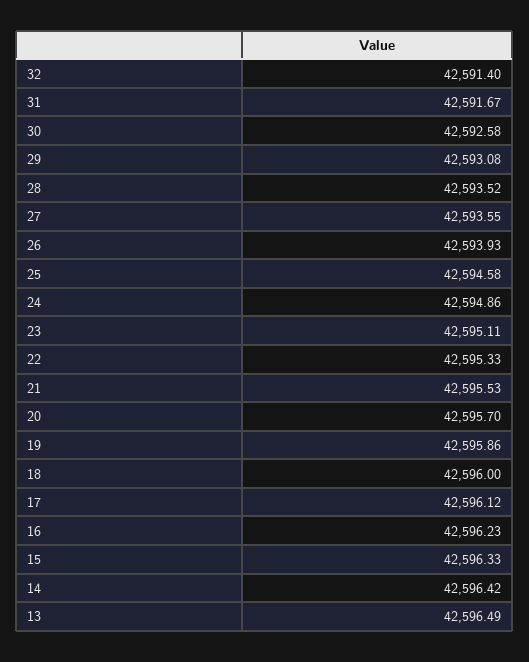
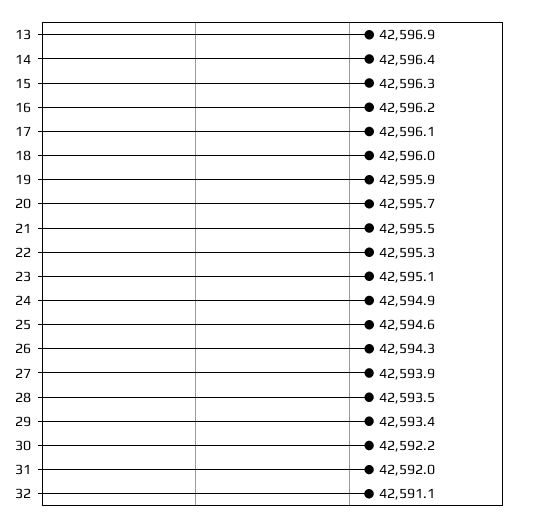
32: 42591.4 -> 42591.1
31: 42591.67 -> 42592
30: 42592.58 -> 42592.2
29: 42593.08 -> 42593.4
27: 42593.55 -> 42593.9
26: 42593.93 -> 42594.3
13: 42596.49 -> 42596.9

